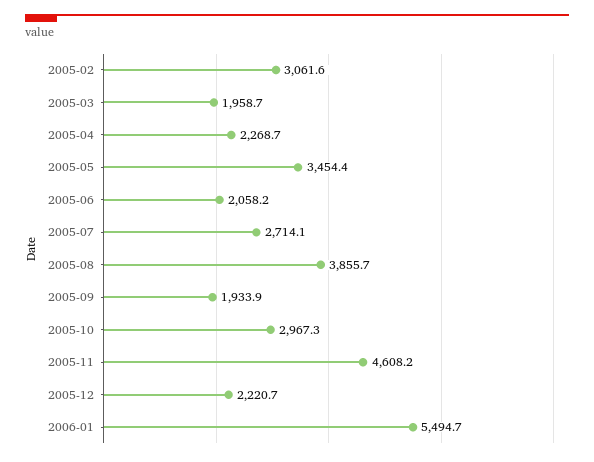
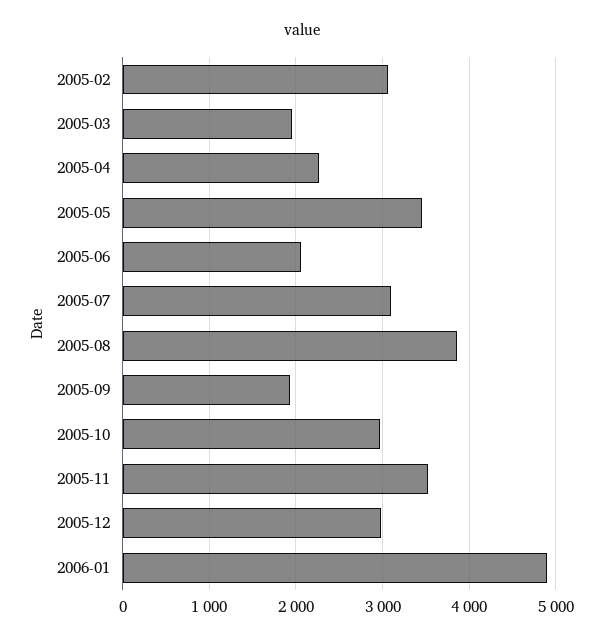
2005-07: 2714.1 -> 3100
2005-11: 4608.2 -> 3500
2005-12: 2220.7 -> 3000
2006-01: 5494.7 -> 4900

